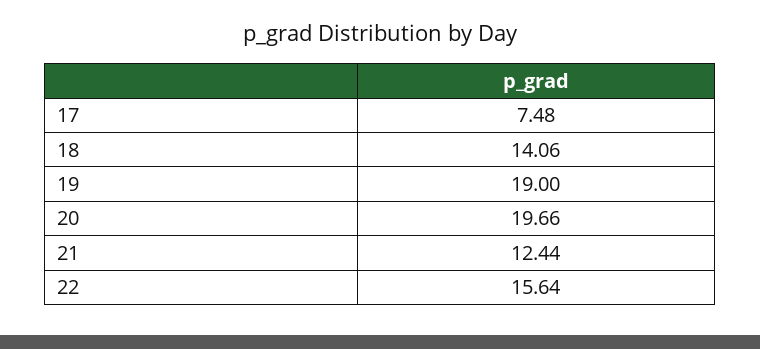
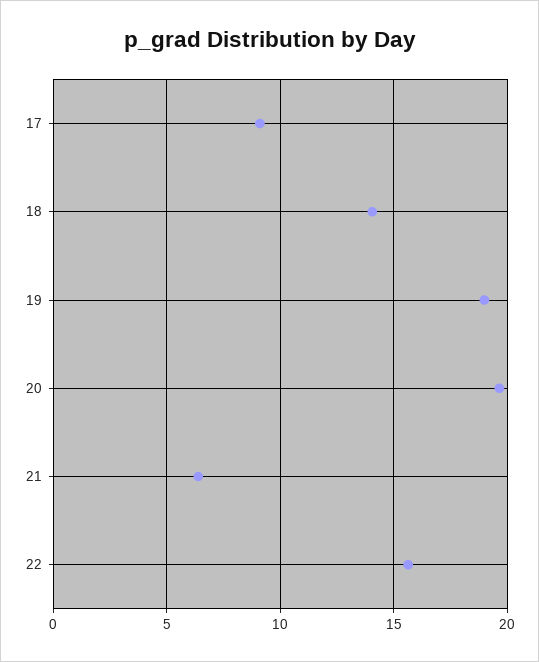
17: 7.48 -> 9
21: 12.44 -> 6.5

